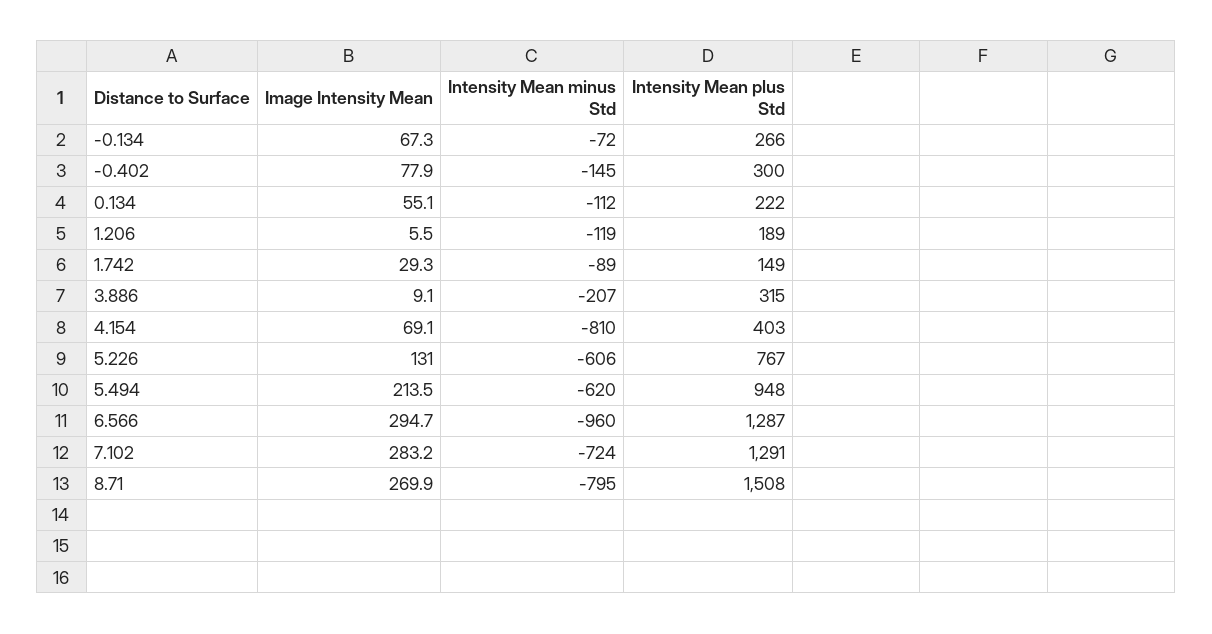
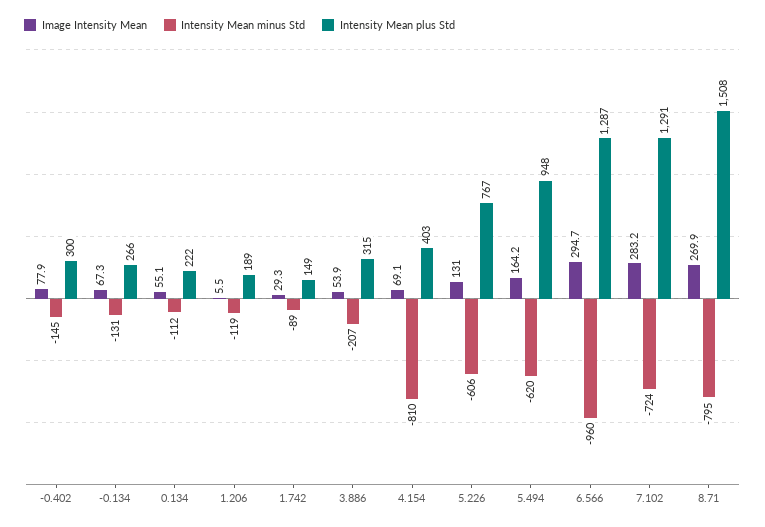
Intensity Mean minus Std, -0.134: -72 -> -131
Image Intensity Mean, 3.886: 9.1 -> 53.9
Image Intensity Mean, 5.494: 213.5 -> 164.2

